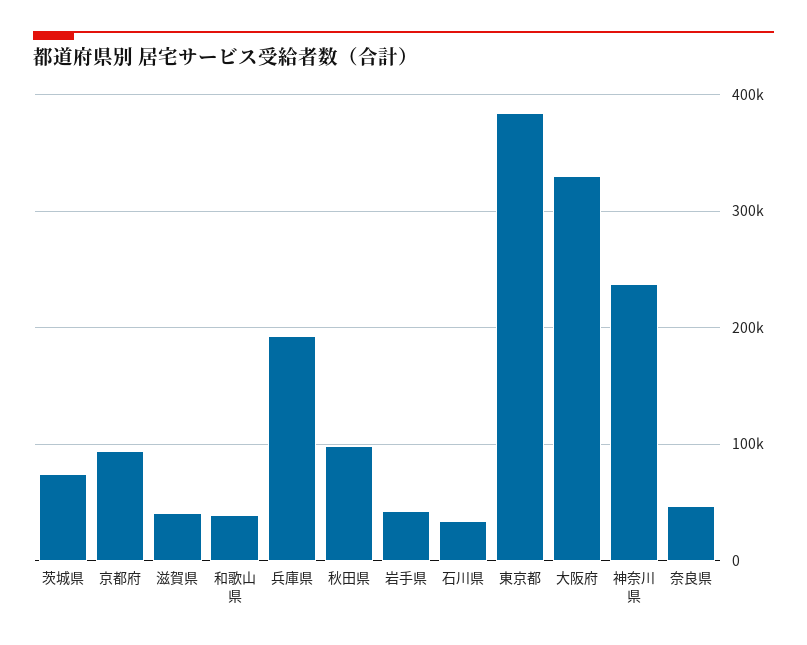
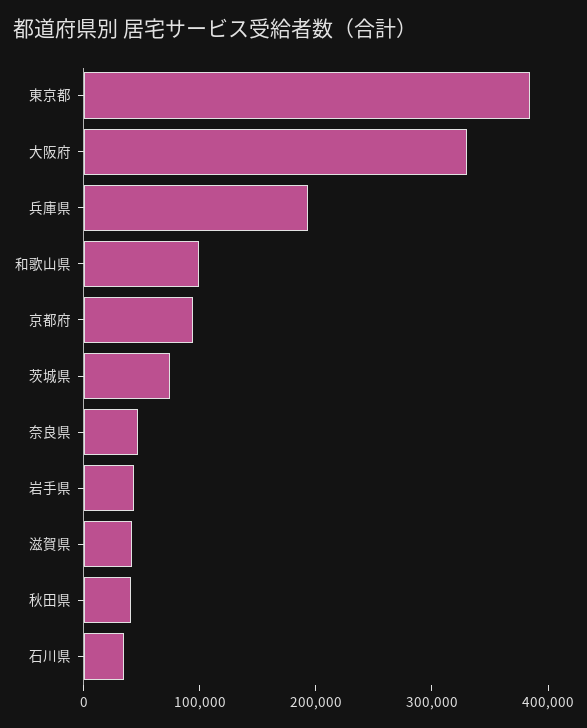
和歌山県: 40000 -> 100000
秋田県: 100000 -> 40000
神奈川県: 240000 -> none

